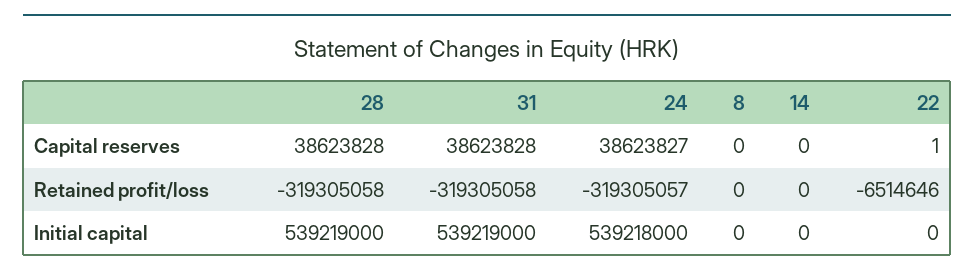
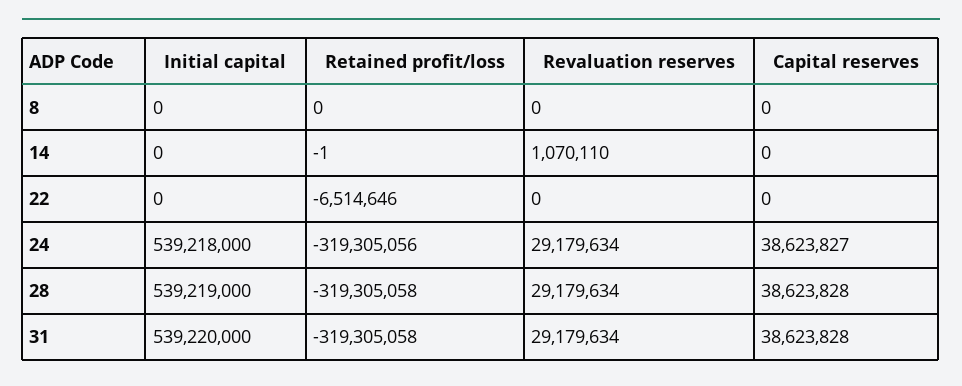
22, Capital reserves: 1 -> 0
24, Retained profit/loss: -319305057 -> -319305056
14, Retained profit/loss: 0 -> -1
31, Initial capital: 539219000 -> 539220000
8, Revaluation reserves: none -> 0
14, Revaluation reserves: none -> 1070110
22, Revaluation reserves: none -> 0
24, Revaluation reserves: none -> 29179634
28, Revaluation reserves: none -> 29179634
31, Revaluation reserves: none -> 29179634

